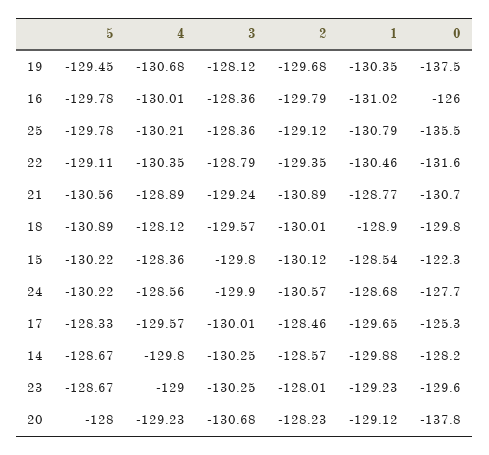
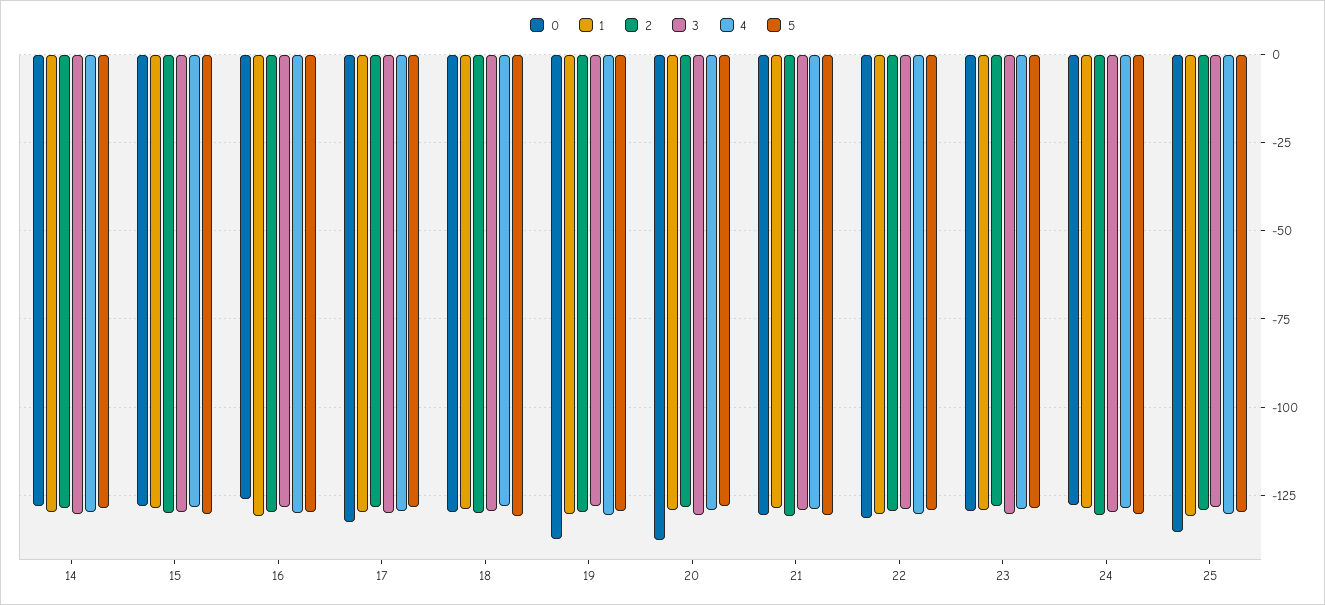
0, 15: -122.3 -> -127.5
0, 17: -125.3 -> -132.5

